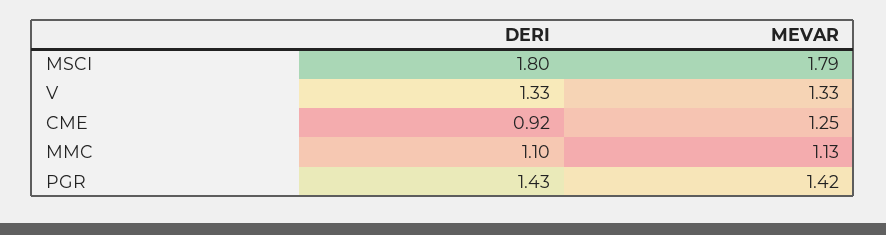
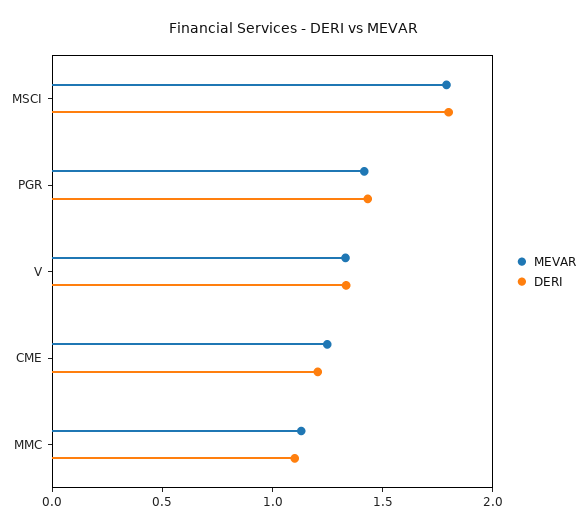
DERI, CME: 0.92 -> 1.2

